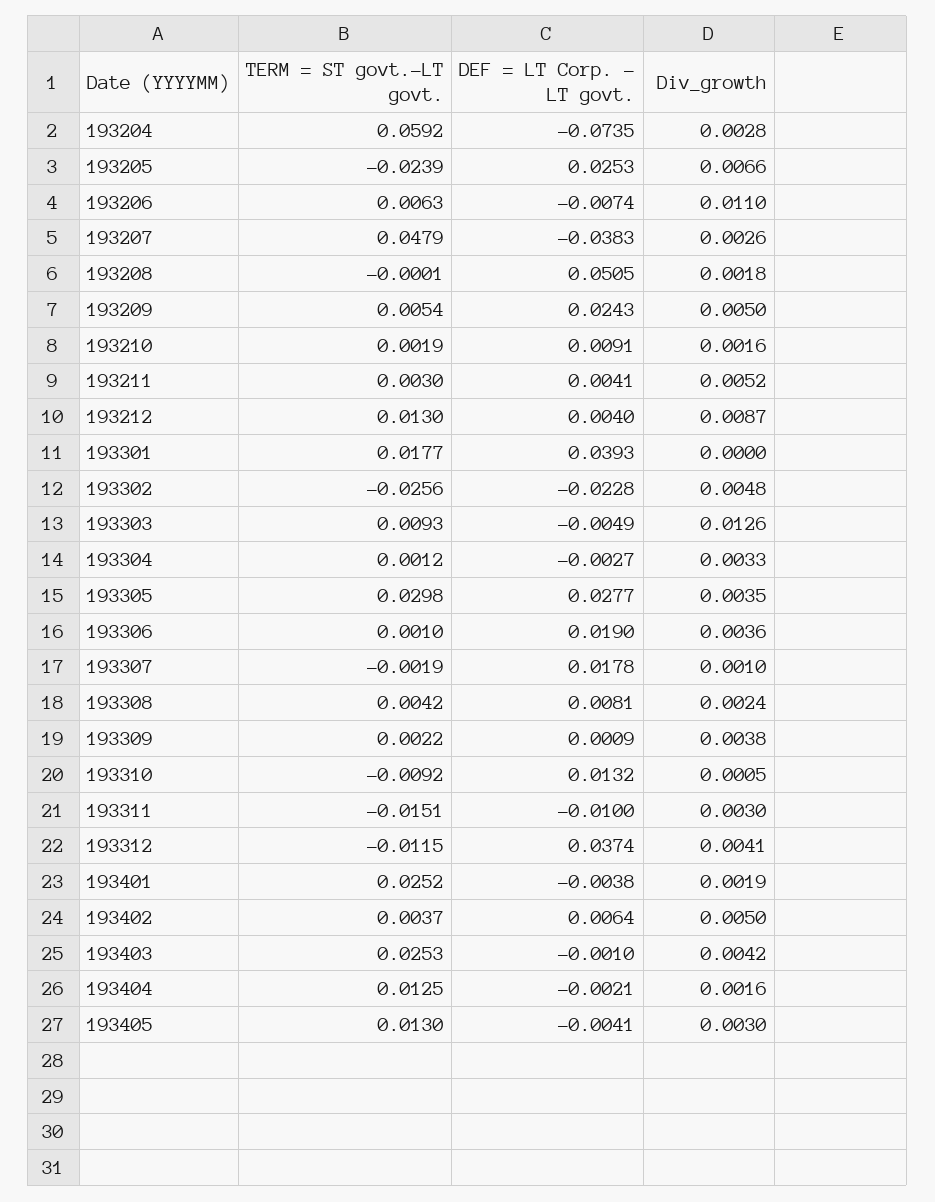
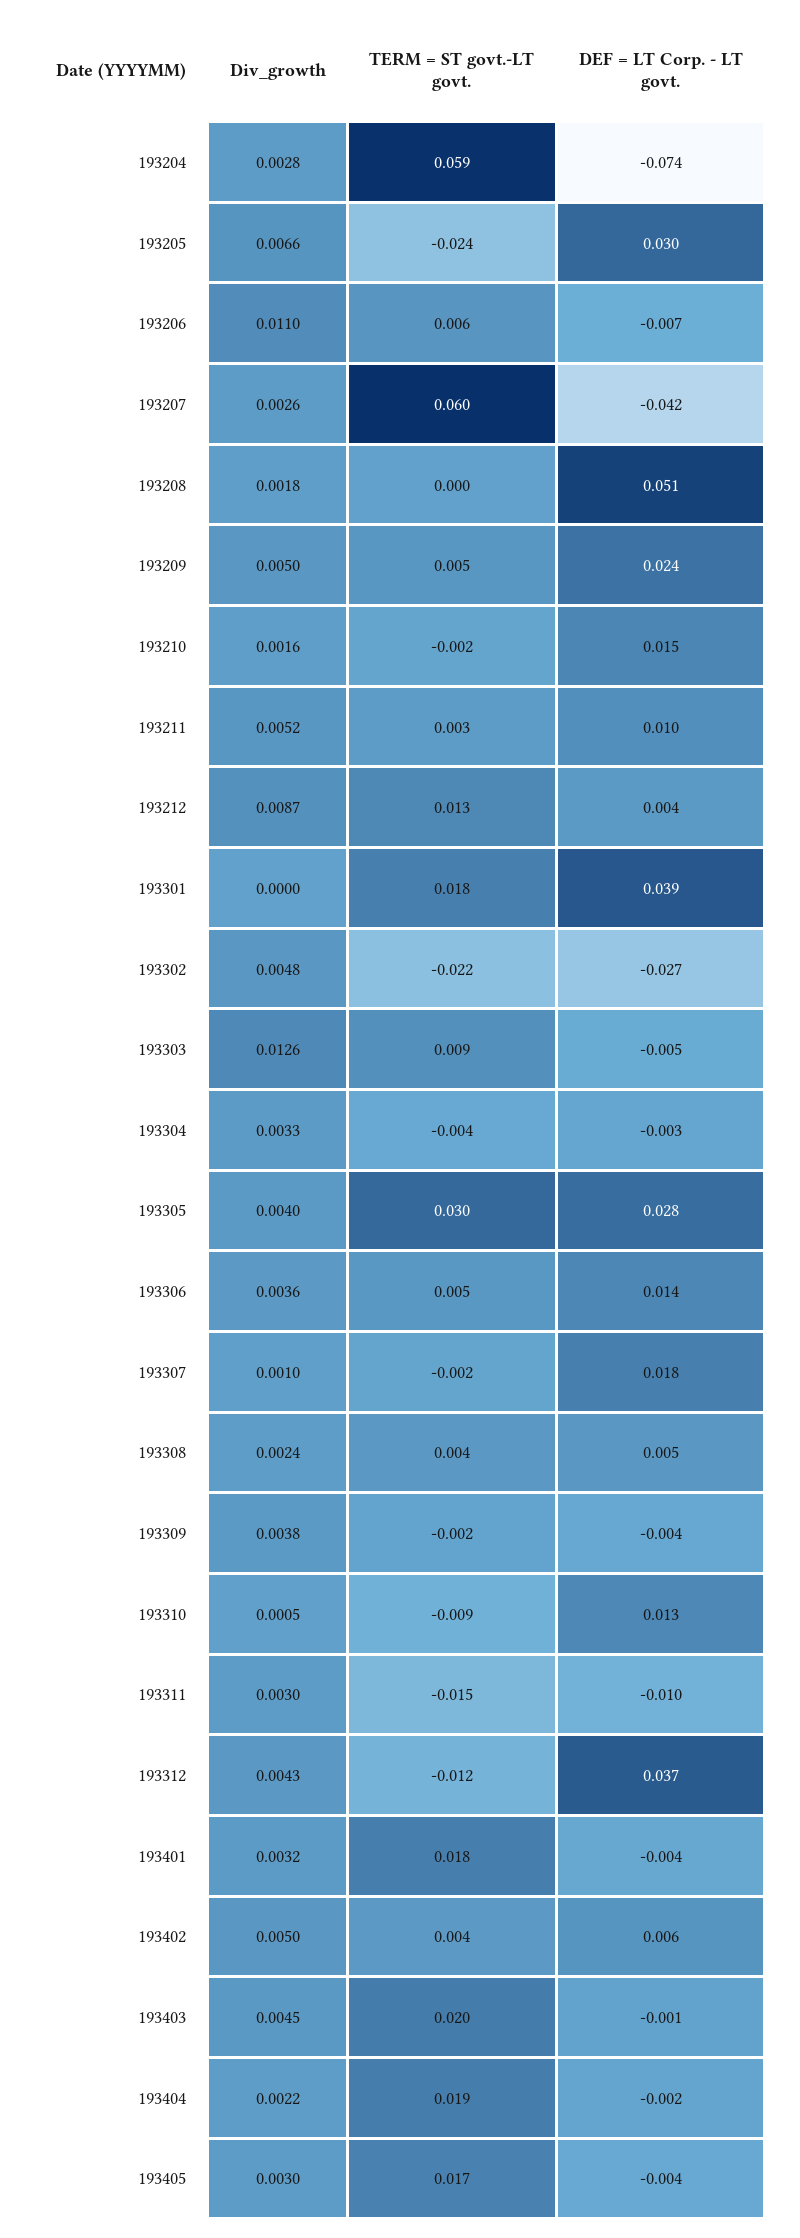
DEF = LT Corp. - LT govt., 193205: 0.0253 -> 0.03
TERM = ST govt.-LT govt., 193207: 0.0479 -> 0.06
DEF = LT Corp. - LT govt., 193207: -0.0383 -> -0.042
TERM = ST govt.-LT govt., 193210: 0.0019 -> -0.002
DEF = LT Corp. - LT govt., 193210: 0.0091 -> 0.015
DEF = LT Corp. - LT govt., 193211: 0.0041 -> 0.01
TERM = ST govt.-LT govt., 193302: -0.0256 -> -0.022
DEF = LT Corp. - LT govt., 193302: -0.0228 -> -0.027
TERM = ST govt.-LT govt., 193304: 0.0012 -> -0.004
Div_growth, 193305: 0.0035 -> 0.004
TERM = ST govt.-LT govt., 193306: 0.001 -> 0.005
DEF = LT Corp. - LT govt., 193306: 0.019 -> 0.014
DEF = LT Corp. - LT govt., 193308: 0.0081 -> 0.005
TERM = ST govt.-LT govt., 193309: 0.0022 -> -0.002
DEF = LT Corp. - LT govt., 193309: 0.0009 -> -0.004
Div_growth, 193312: 0.0041 -> 0.0043
TERM = ST govt.-LT govt., 193401: 0.0252 -> 0.018
Div_growth, 193401: 0.0019 -> 0.0032
TERM = ST govt.-LT govt., 193403: 0.0253 -> 0.02
Div_growth, 193403: 0.0042 -> 0.0045
TERM = ST govt.-LT govt., 193404: 0.0125 -> 0.019
Div_growth, 193404: 0.0016 -> 0.0022
TERM = ST govt.-LT govt., 193405: 0.013 -> 0.017

